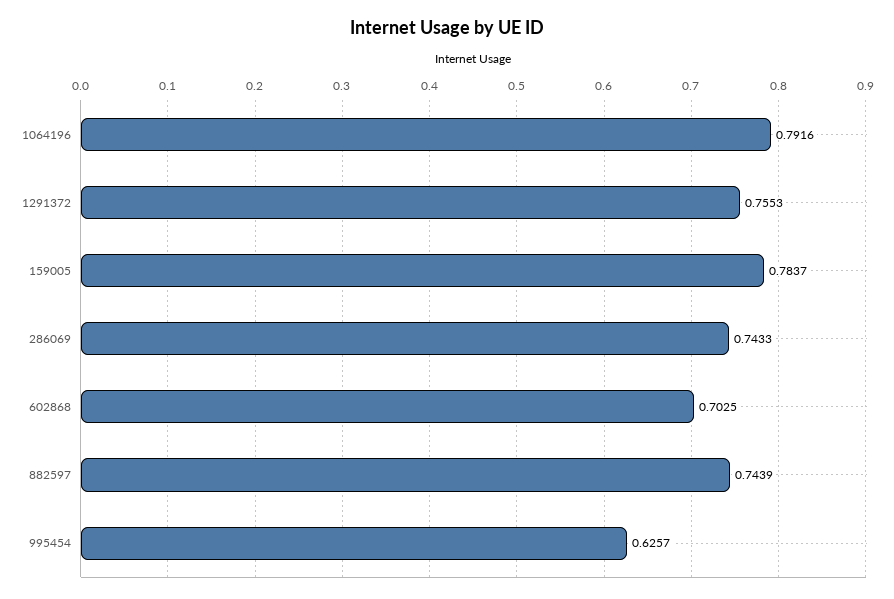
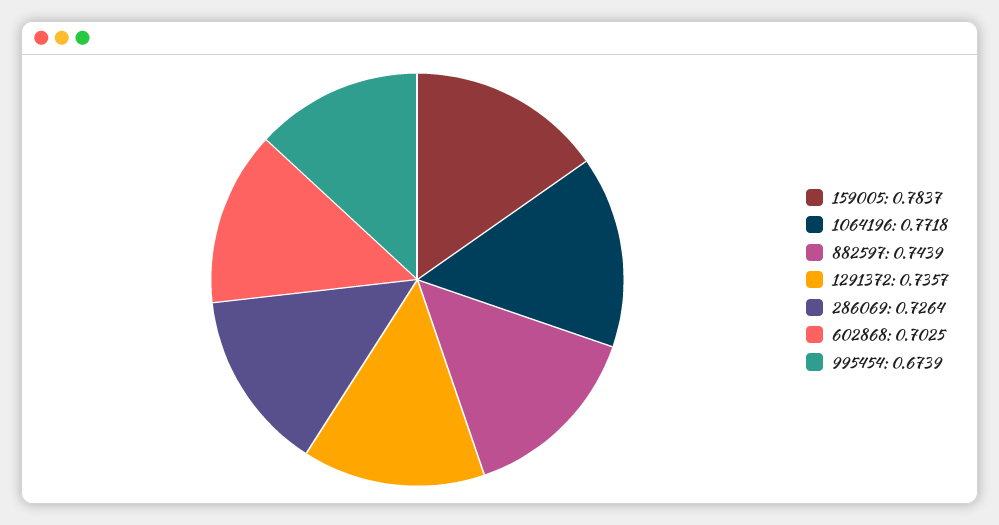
1064196: 0.7916 -> 0.7718
1291372: 0.7553 -> 0.7357
286069: 0.7433 -> 0.7264
995454: 0.6257 -> 0.6739

